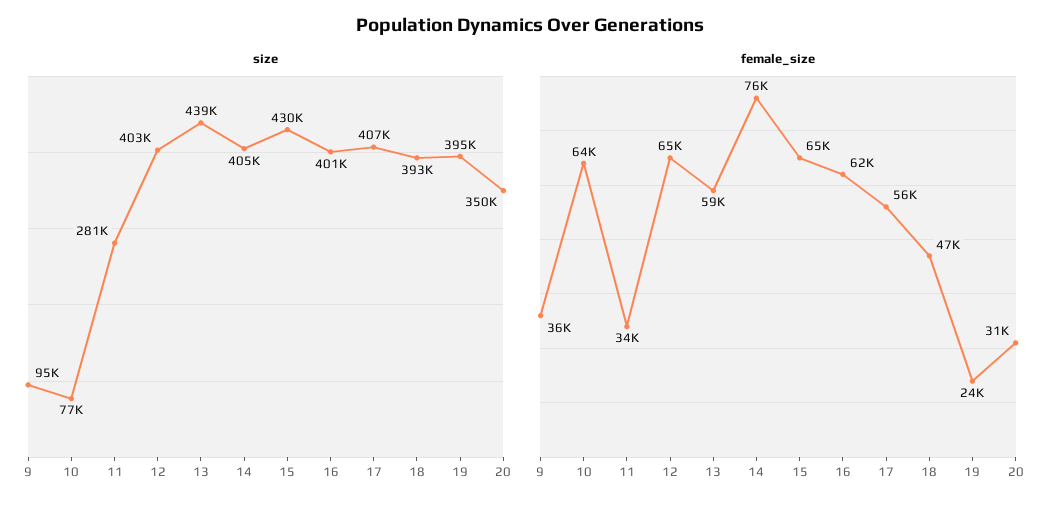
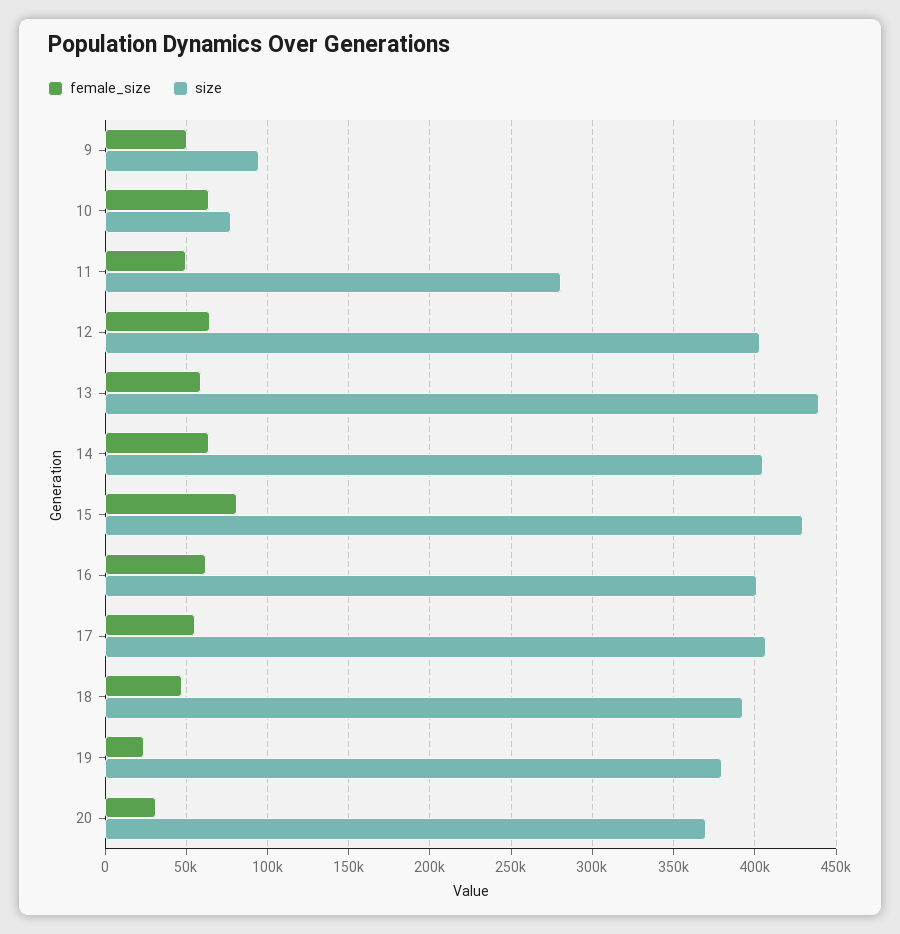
size, 19: 395000 -> 380000
size, 20: 350000 -> 370000
female_size, 9: 36000 -> 50000
female_size, 11: 34000 -> 50000
female_size, 14: 76000 -> 65000
female_size, 15: 65000 -> 80000

